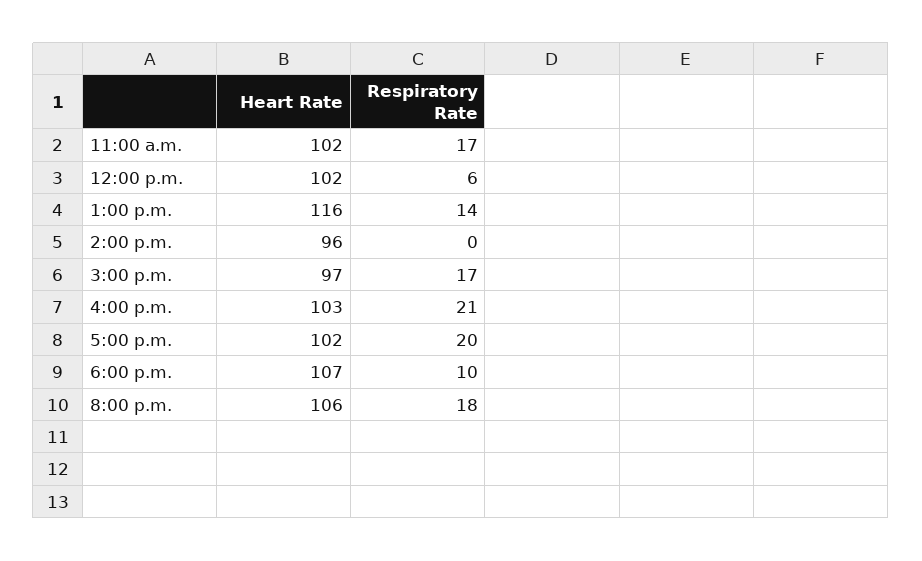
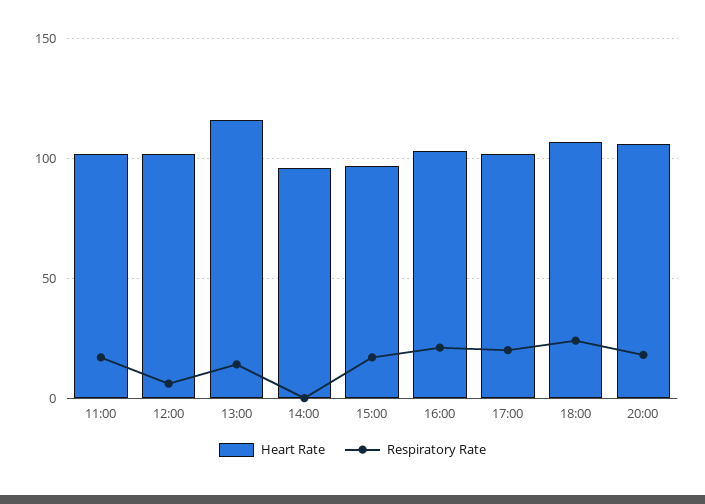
Respiratory Rate, 6:00 p.m.: 10 -> 25

